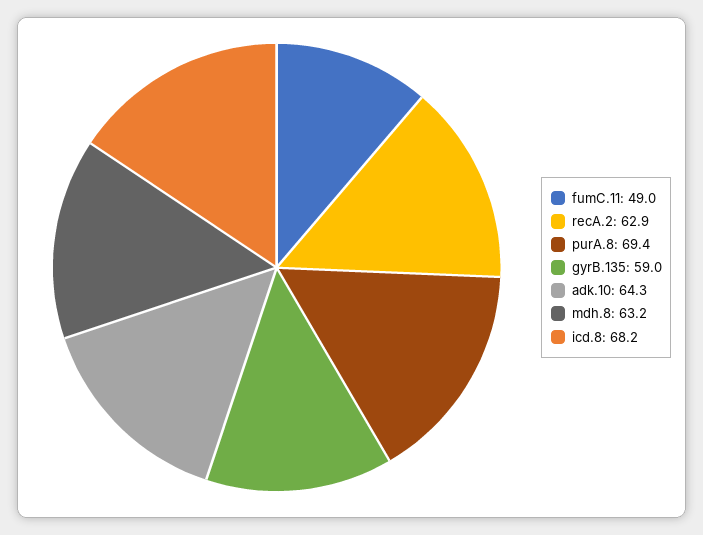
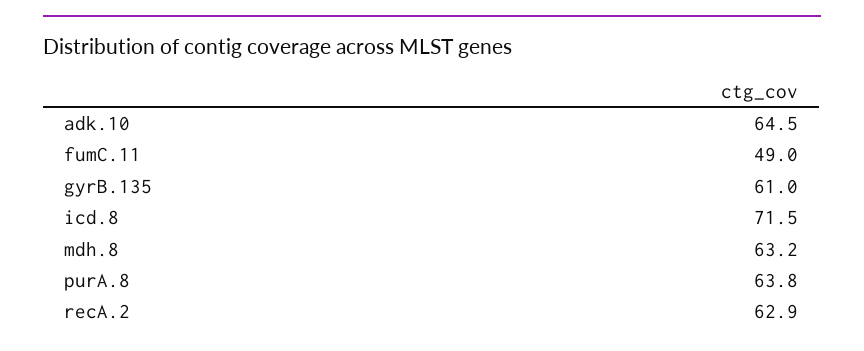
purA.8: 69.4 -> 63.8
gyrB.135: 59 -> 61
adk.10: 64.3 -> 64.5
icd.8: 68.2 -> 71.5

